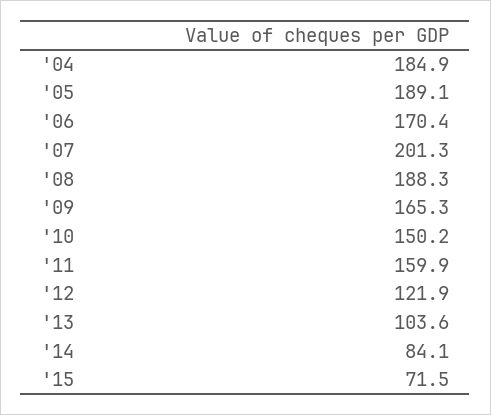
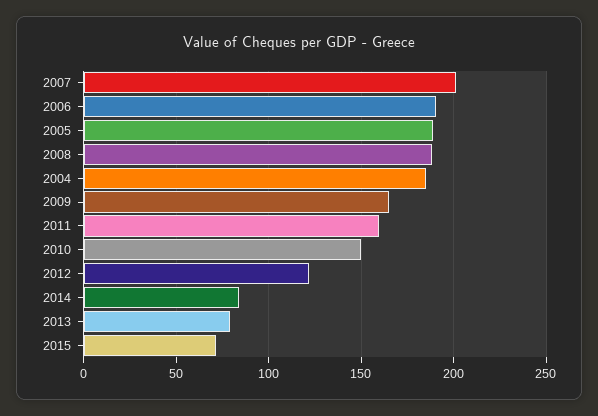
'06: 170.4 -> 190
'13: 103.6 -> 80

